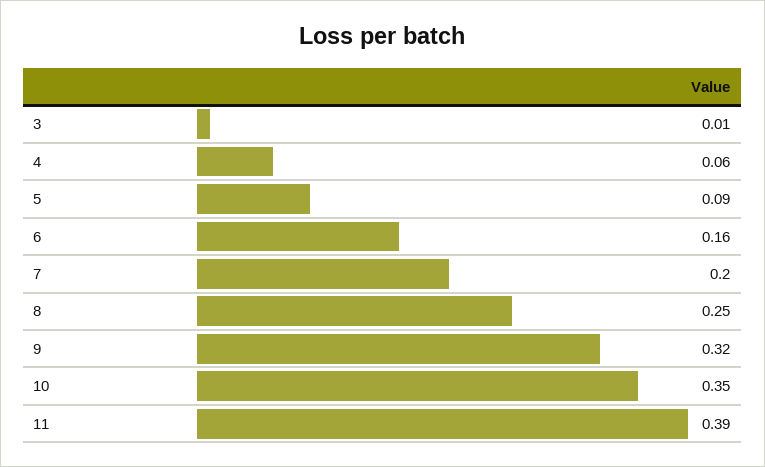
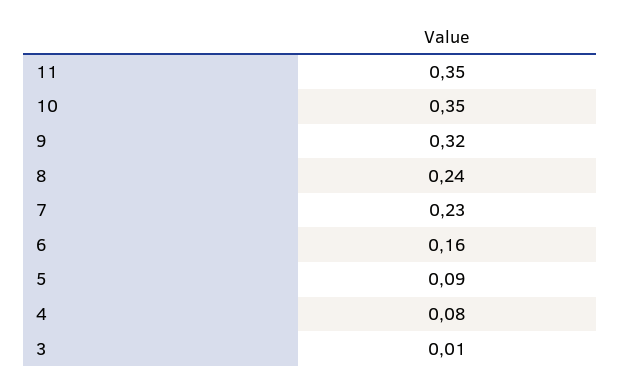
4: 0.06 -> 0.08
7: 0.2 -> 0.23
8: 0.25 -> 0.24
11: 0.39 -> 0.35

